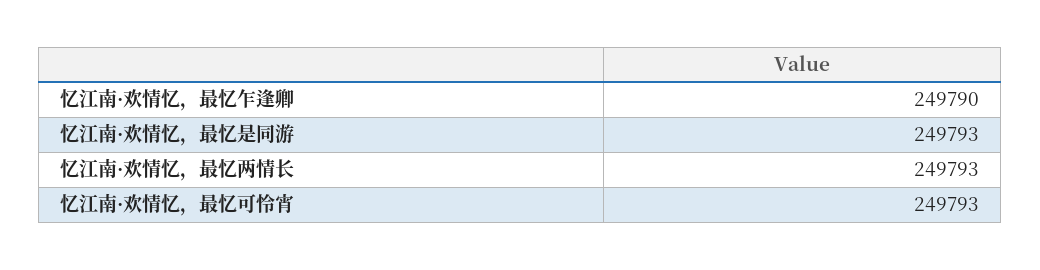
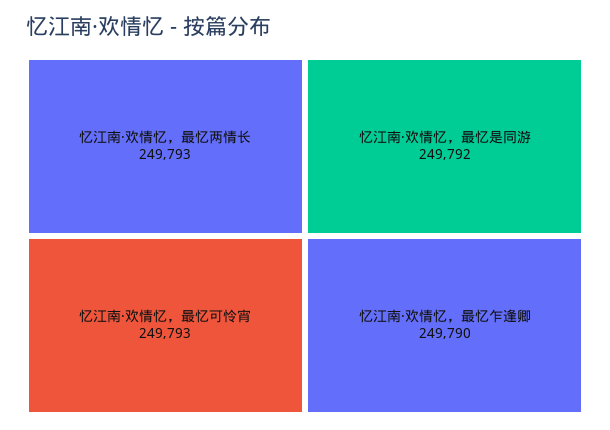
忆江南·欢情忆，最忆是同游: 249793 -> 249792

